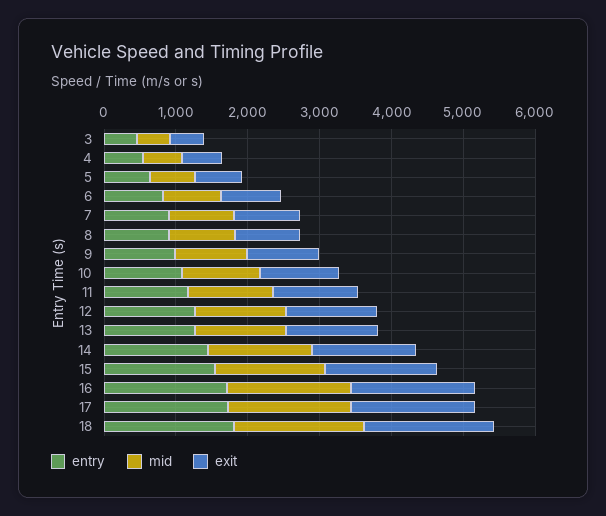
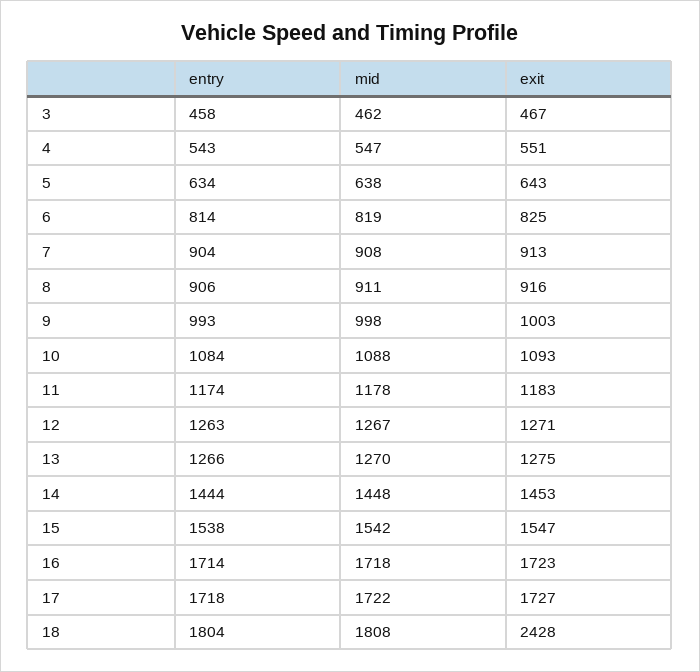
exit, 18: 1800 -> 2428

